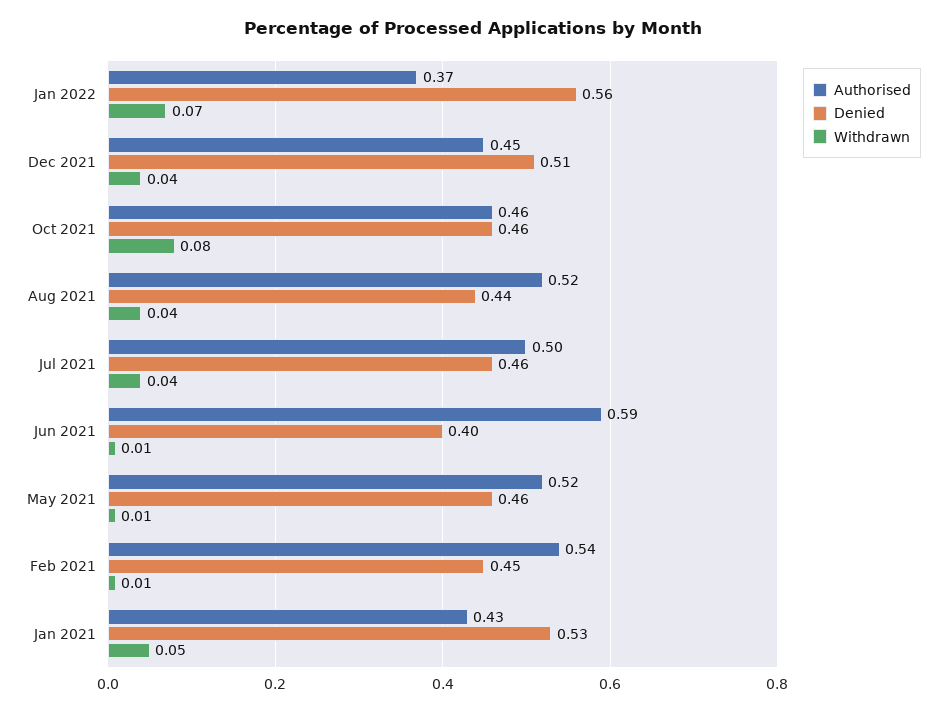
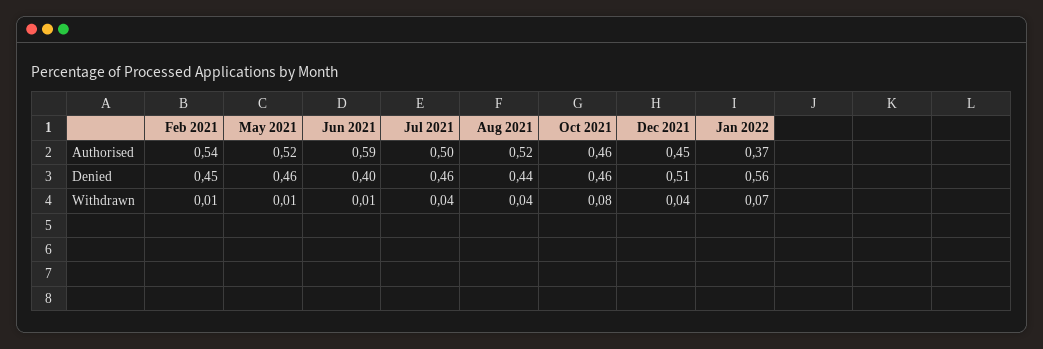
Authorised, Jan 2021: 0.43 -> none
Denied, Jan 2021: 0.53 -> none
Withdrawn, Jan 2021: 0.05 -> none

